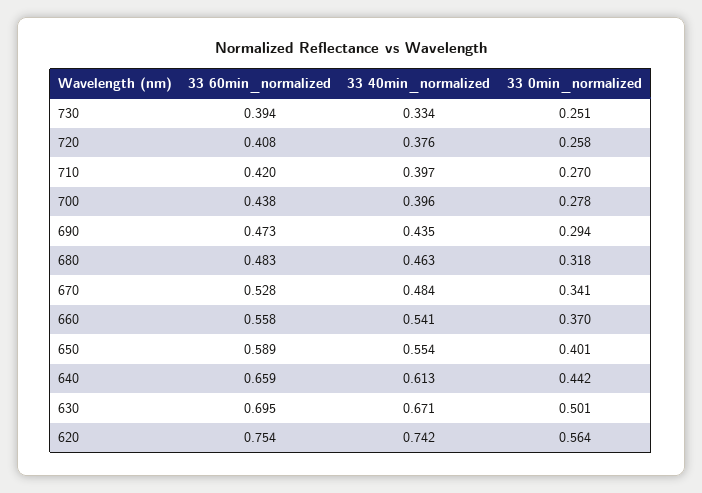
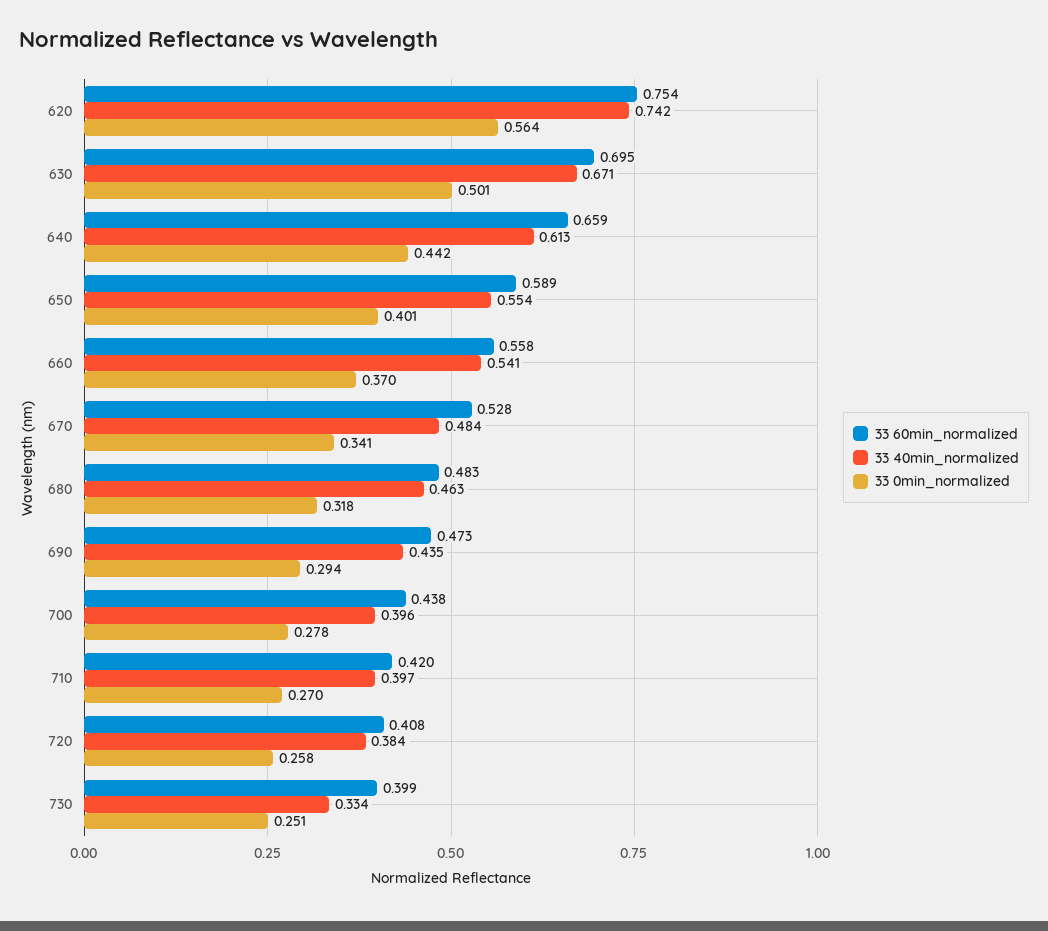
33 60min_normalized, 730: 0.394 -> 0.399
33 40min_normalized, 720: 0.376 -> 0.384

